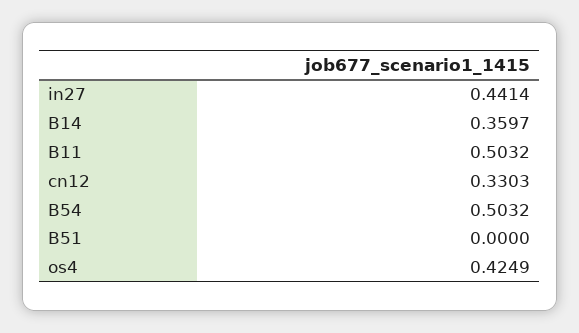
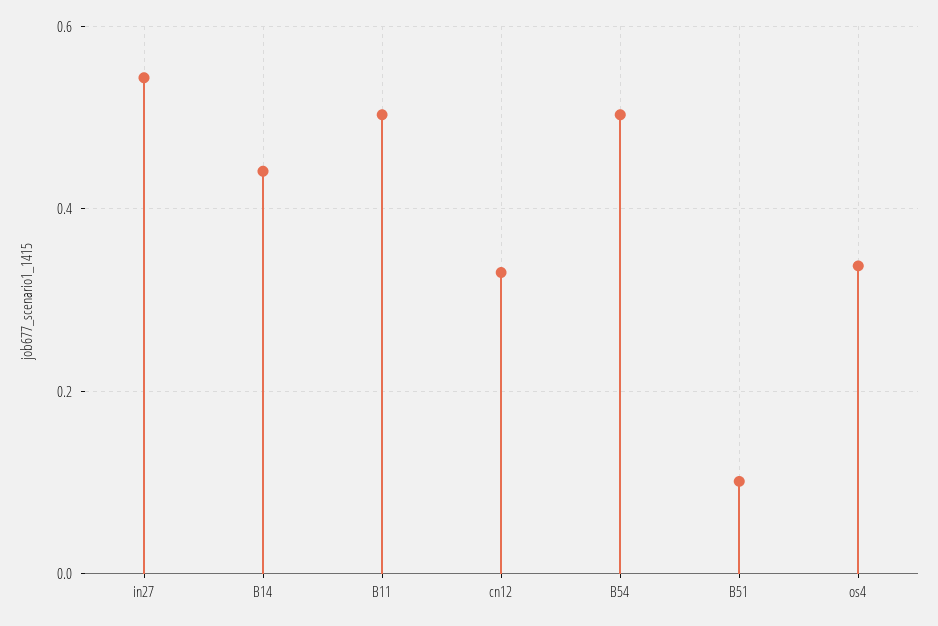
in27: 0.4414 -> 0.54
B14: 0.3597 -> 0.44
B51: 0 -> 0.1
os4: 0.4249 -> 0.34

